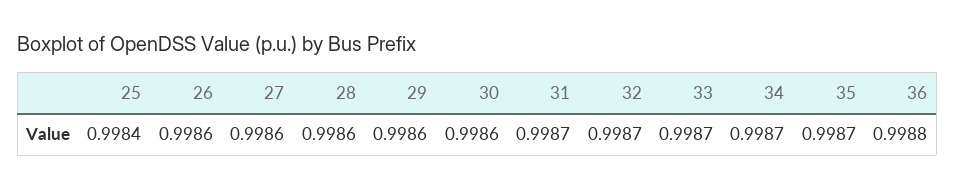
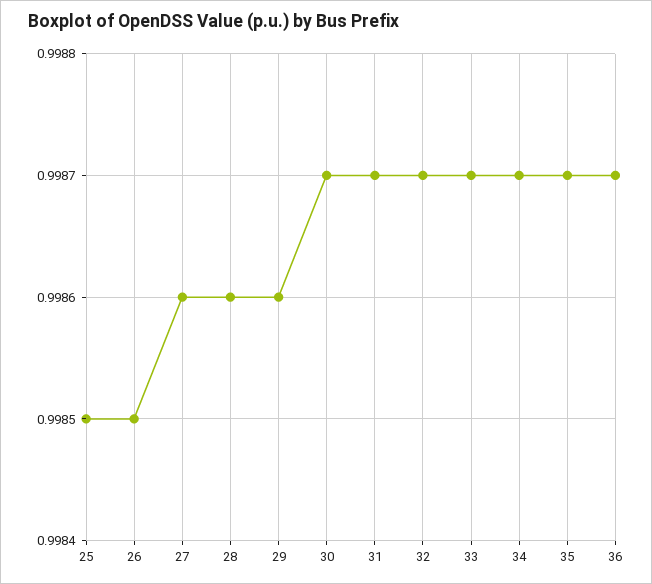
25: 0.9984 -> 0.9985
26: 0.9986 -> 0.9985
30: 0.9986 -> 0.9987
36: 0.9988 -> 0.9987

